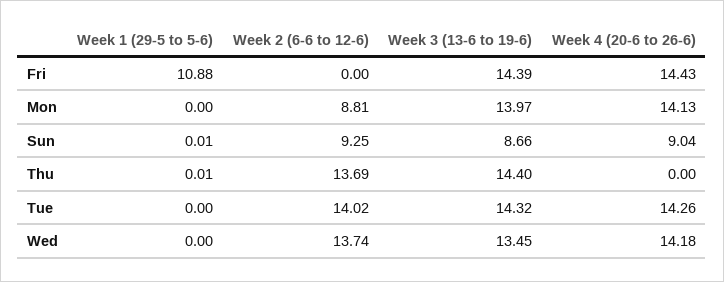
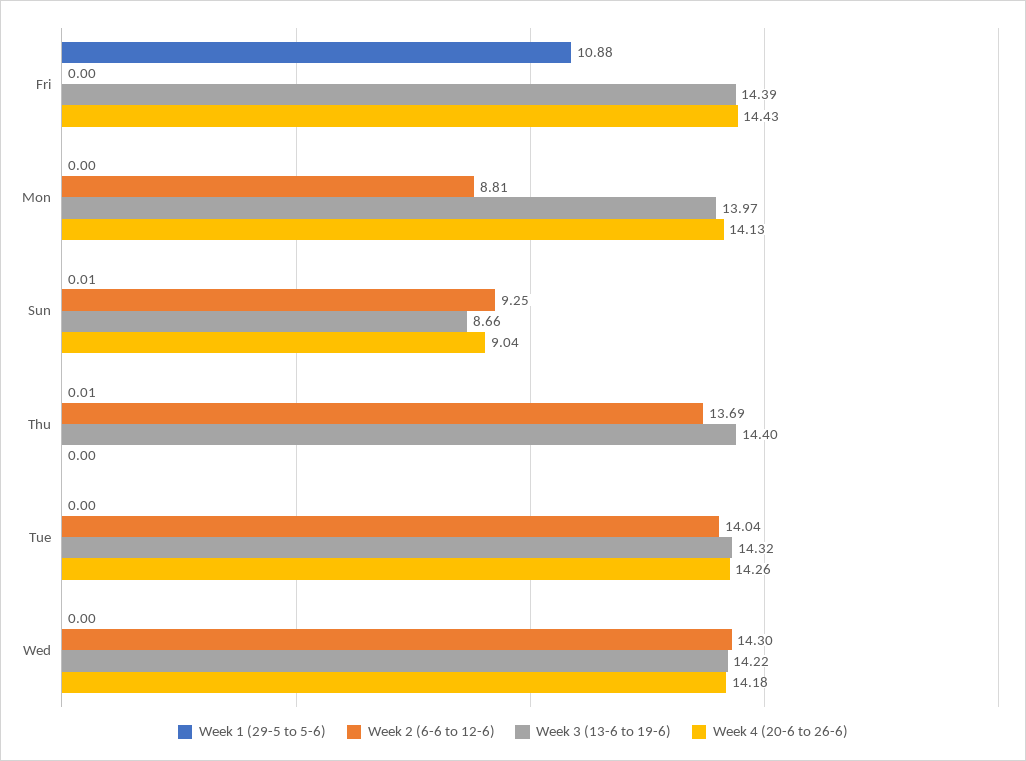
Week 2 (6-6 to 12-6), Tue: 14.02 -> 14.04
Week 2 (6-6 to 12-6), Wed: 13.74 -> 14.3
Week 3 (13-6 to 19-6), Wed: 13.45 -> 14.22

